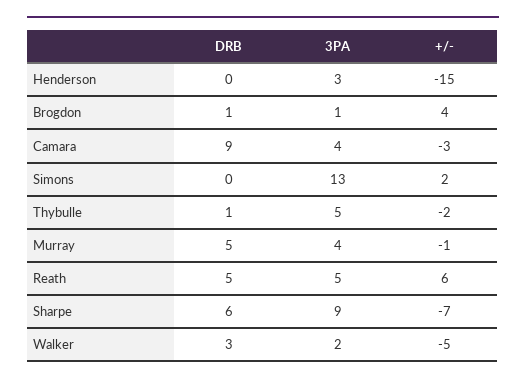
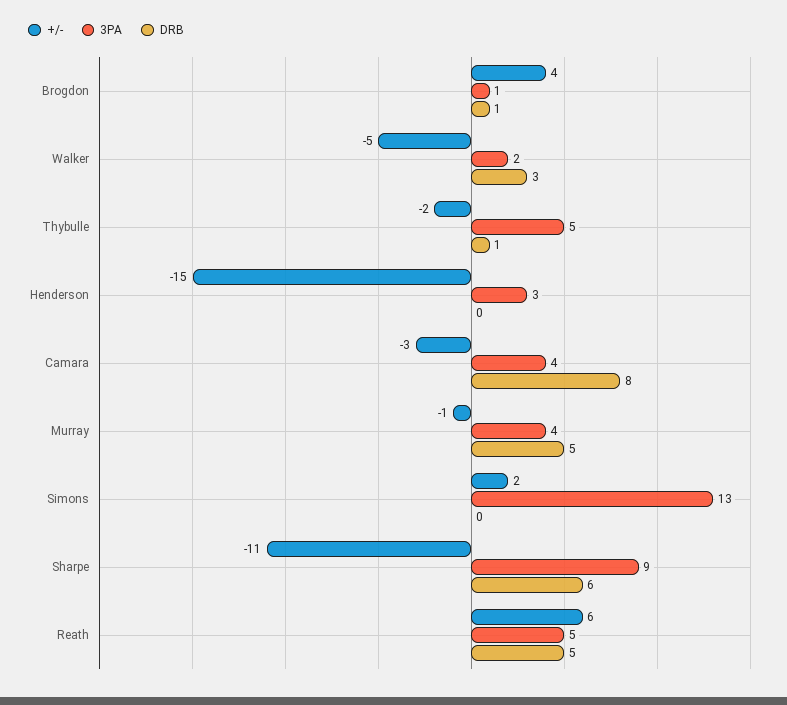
DRB, Camara: 9 -> 8
+/-, Sharpe: -7 -> -11

